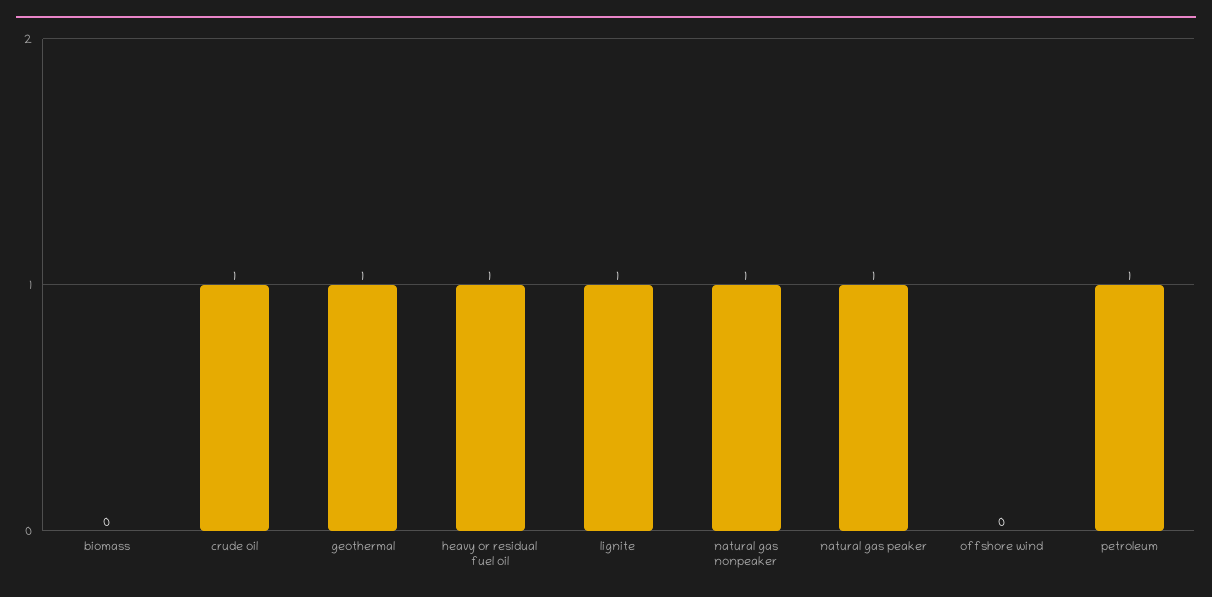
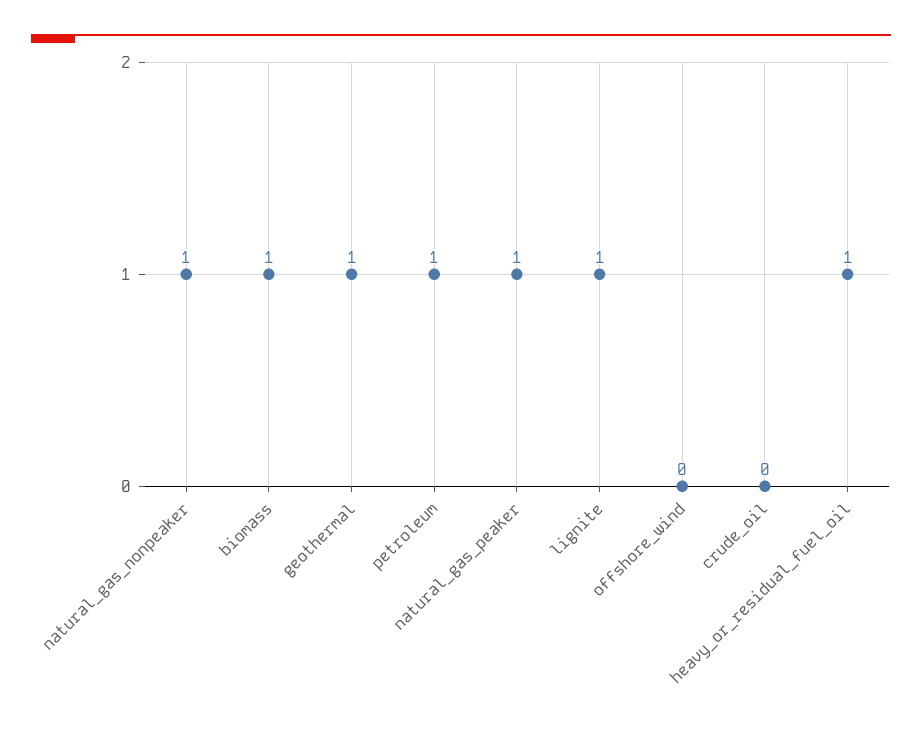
biomass: 0 -> 1
crude oil: 1 -> 0

